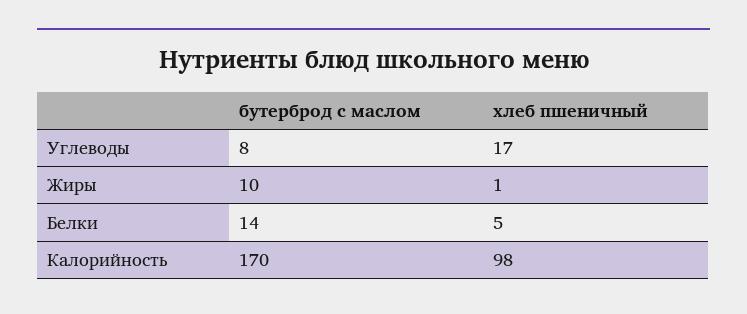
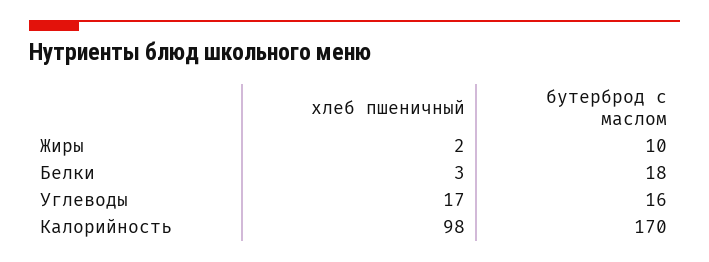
бутерброд с маслом, Углеводы: 8 -> 16
хлеб пшеничный, Жиры: 1 -> 2
бутерброд с маслом, Белки: 14 -> 18
хлеб пшеничный, Белки: 5 -> 3

